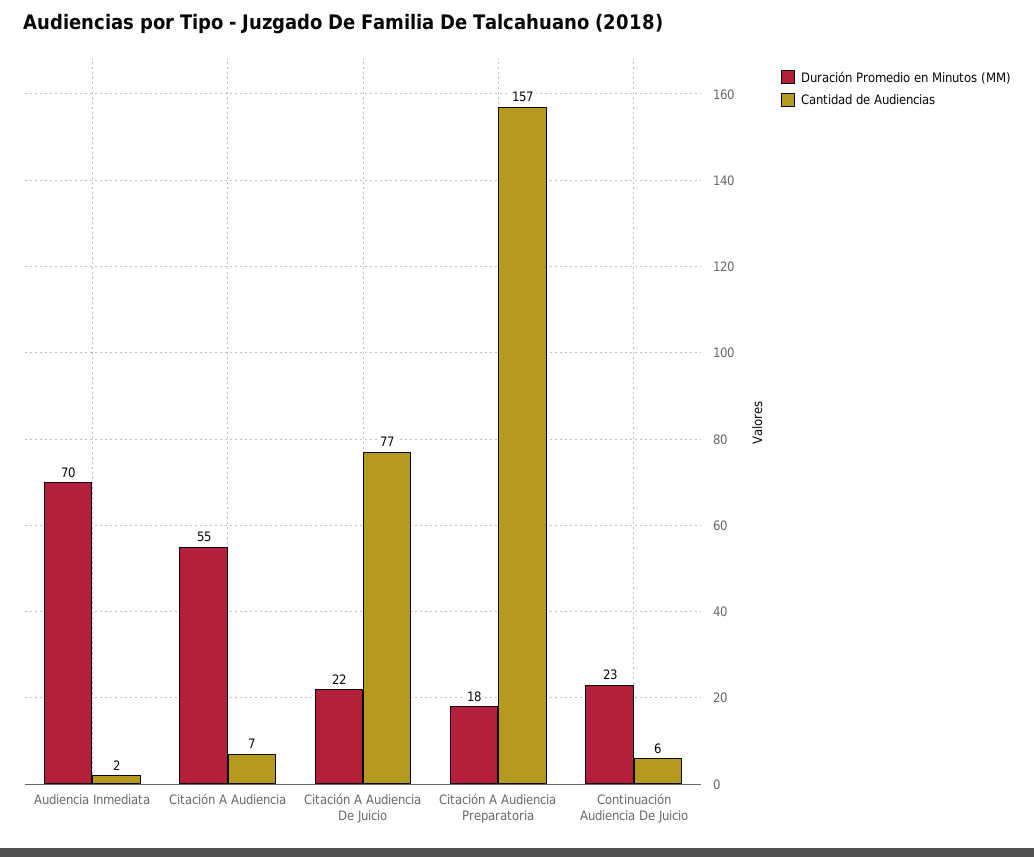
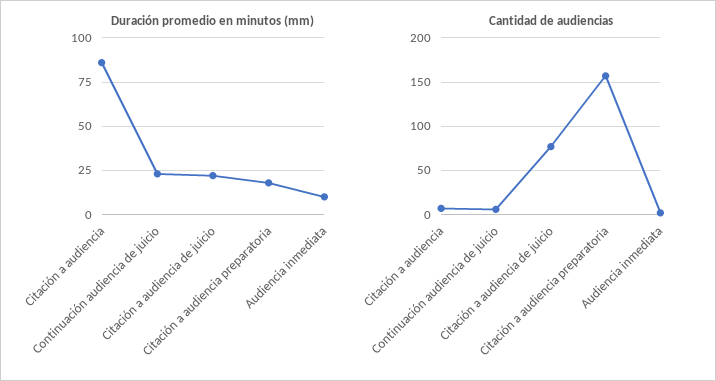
Duración Promedio en Minutos (MM), Audiencia Inmediata: 70 -> 10
Duración Promedio en Minutos (MM), Citación A Audiencia: 55 -> 85

